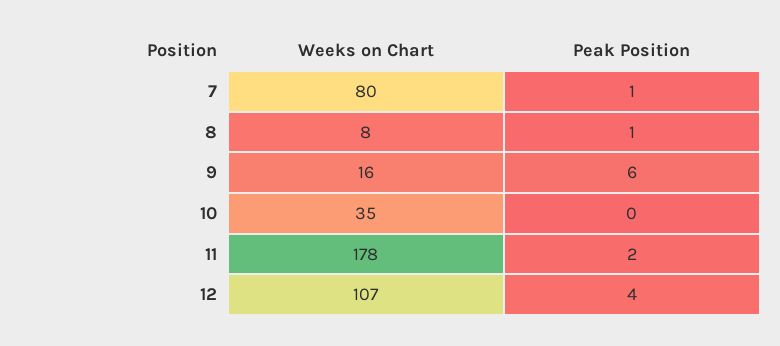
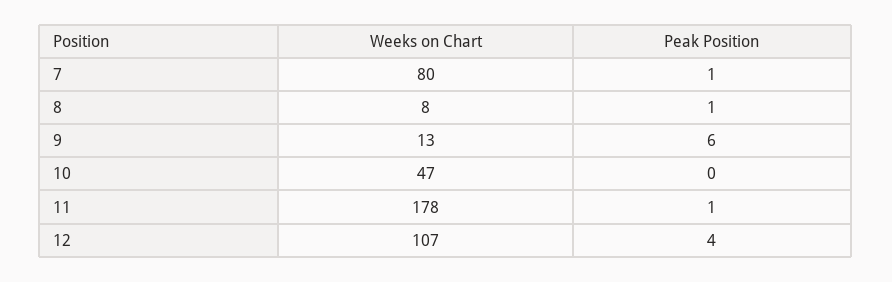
Weeks on Chart, 9: 16 -> 13
Weeks on Chart, 10: 35 -> 47
Peak Position, 11: 2 -> 1

